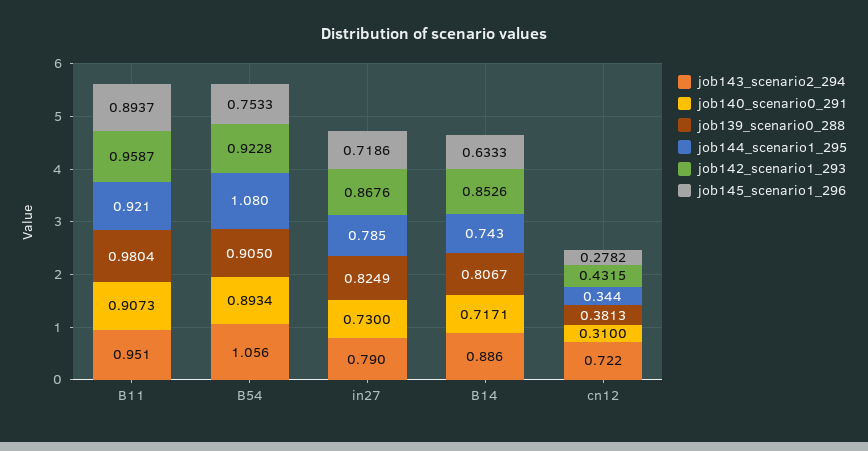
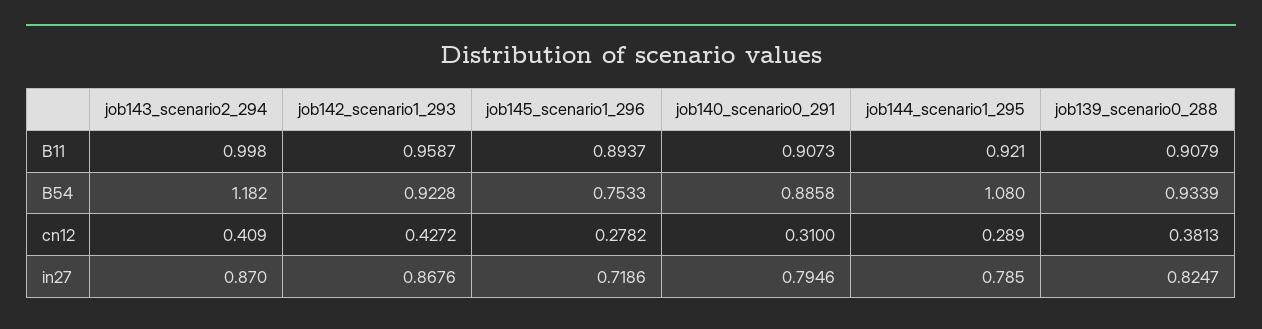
job143_scenario2_294, B11: 0.951 -> 0.998
job139_scenario0_288, B11: 0.9804 -> 0.9079
job143_scenario2_294, B54: 1.056 -> 1.182
job140_scenario0_291, B54: 0.8934 -> 0.8858
job139_scenario0_288, B54: 0.905 -> 0.9339
job143_scenario2_294, in27: 0.79 -> 0.87
job140_scenario0_291, in27: 0.73 -> 0.7946
job139_scenario0_288, in27: 0.8249 -> 0.8247
job143_scenario2_294, B14: 0.886 -> none
job140_scenario0_291, B14: 0.7171 -> none
job139_scenario0_288, B14: 0.8067 -> none
job144_scenario1_295, B14: 0.743 -> none
job142_scenario1_293, B14: 0.8526 -> none
job145_scenario1_296, B14: 0.6333 -> none
job143_scenario2_294, cn12: 0.722 -> 0.409
job144_scenario1_295, cn12: 0.344 -> 0.289
job142_scenario1_293, cn12: 0.4315 -> 0.4272

